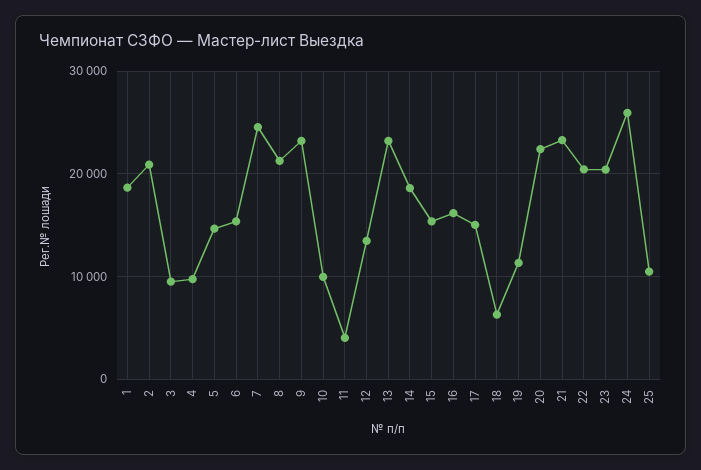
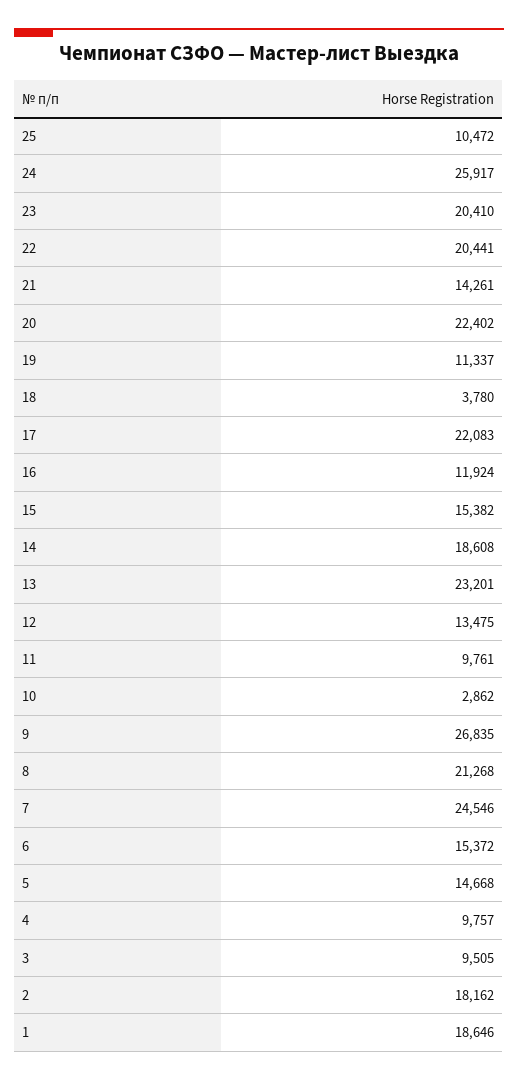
2: 21000 -> 18162
9: 23000 -> 26835
10: 10000 -> 2862
11: 4000 -> 9761
16: 16000 -> 11924
17: 15000 -> 22083
18: 6000 -> 3780
21: 23000 -> 14261

